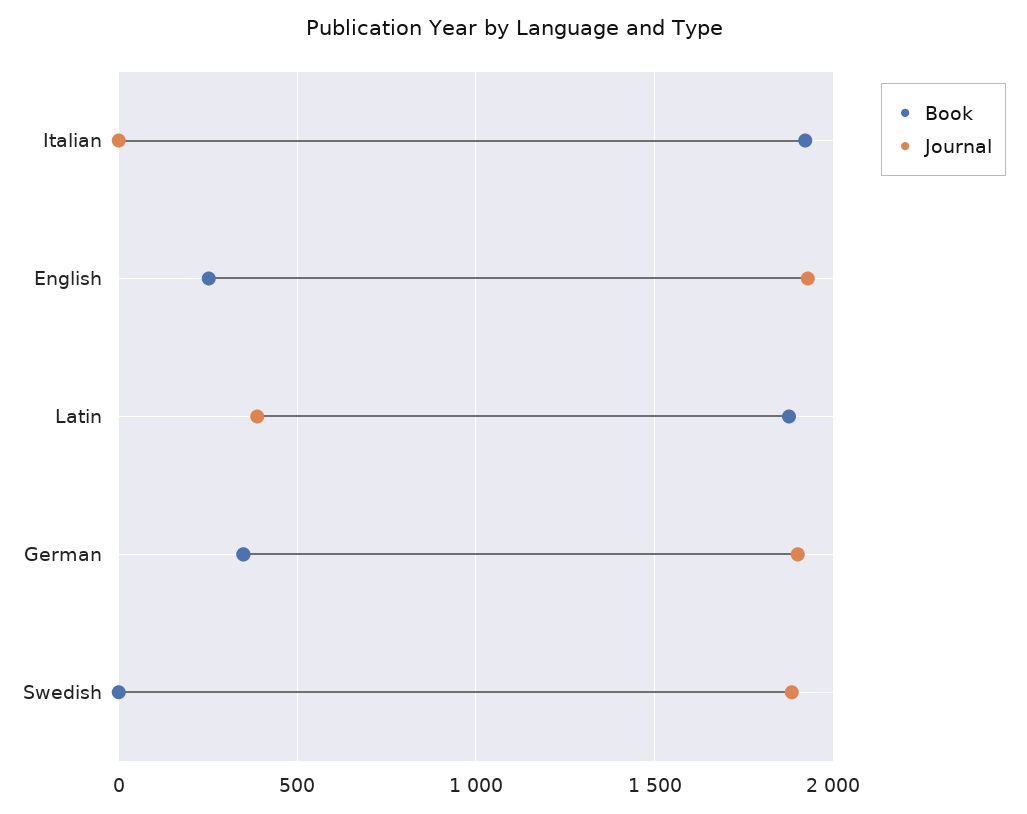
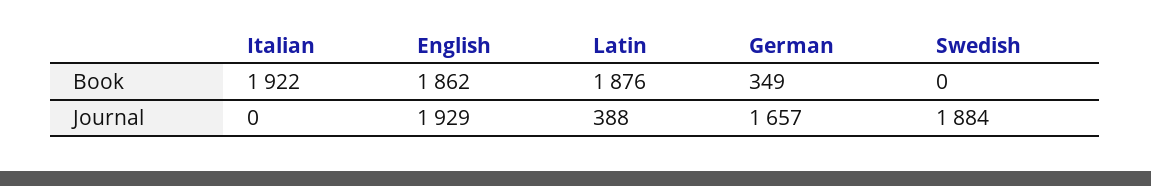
Book, English: 250 -> 1862
Journal, German: 1900 -> 1657

